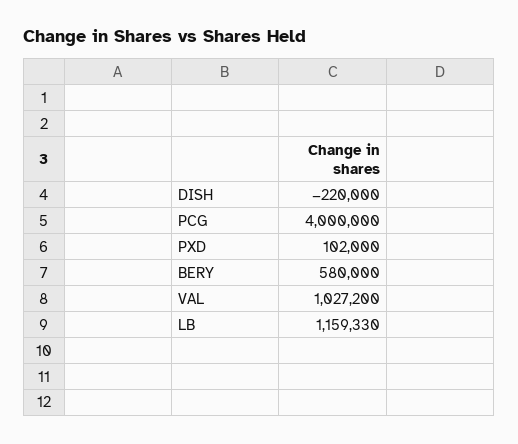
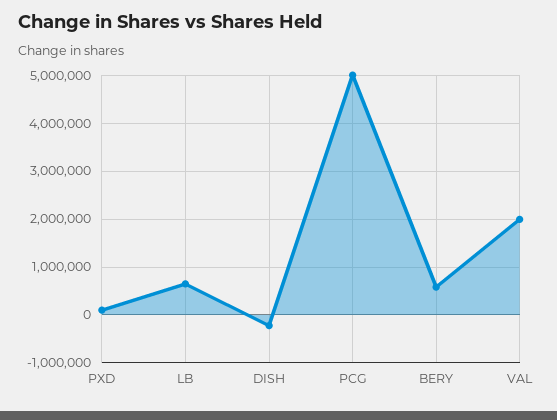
PCG: 4000000 -> 5000000
VAL: 1027200 -> 2000000
LB: 1159330 -> 600000

